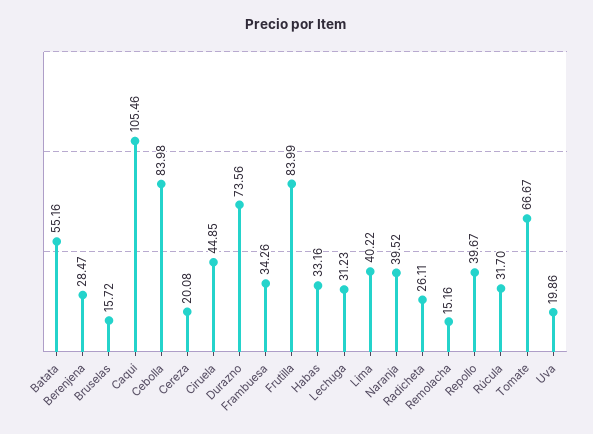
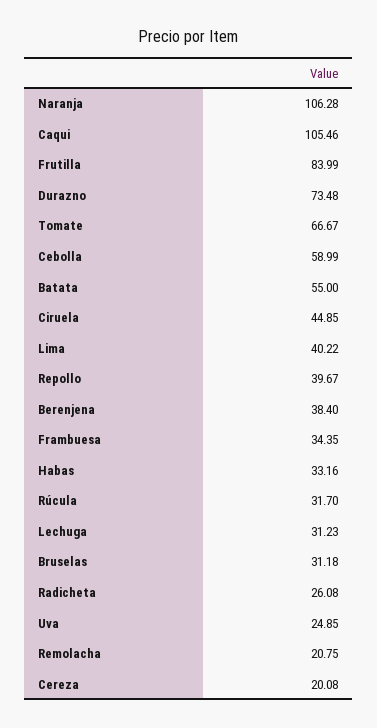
Batata: 55.16 -> 55
Berenjena: 28.47 -> 38.4
Bruselas: 15.72 -> 31.18
Cebolla: 83.98 -> 58.99
Durazno: 73.56 -> 73.48
Frambuesa: 34.26 -> 34.35
Naranja: 39.52 -> 106.28
Radicheta: 26.11 -> 26.08
Remolacha: 15.16 -> 20.75
Uva: 19.86 -> 24.85

